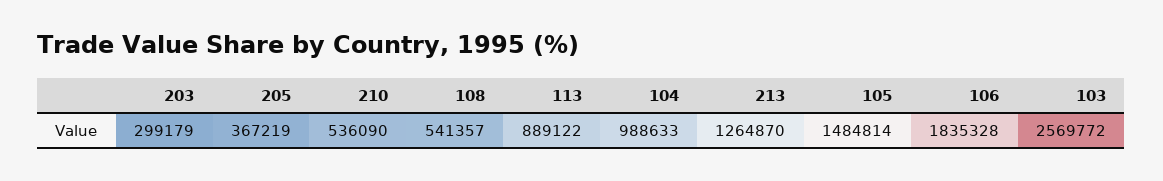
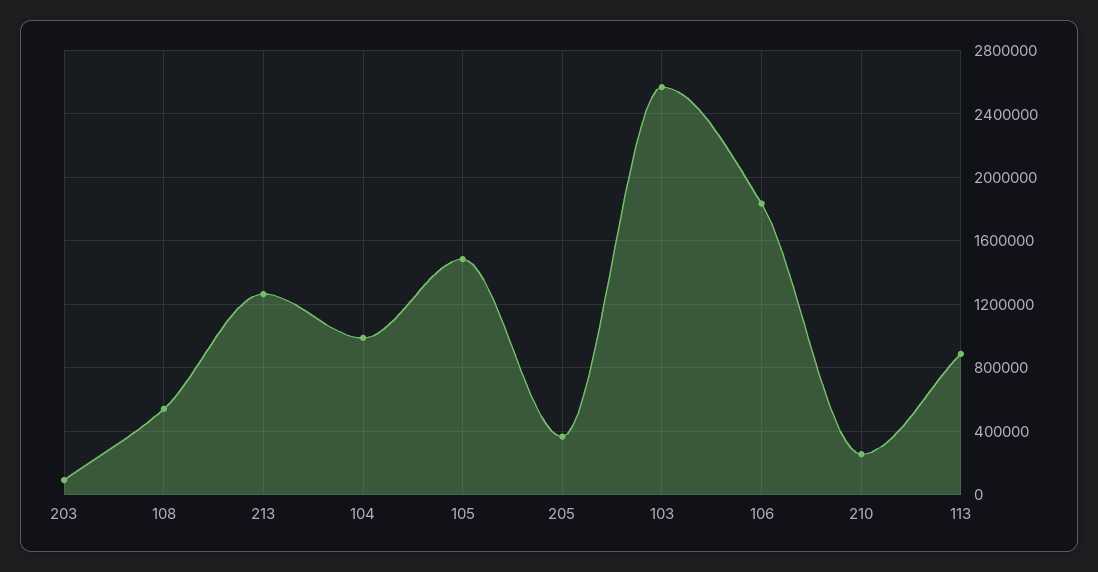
203: 299179 -> 100000
210: 536090 -> 250000

